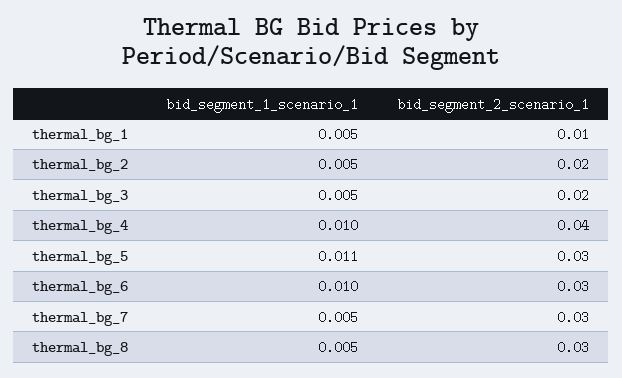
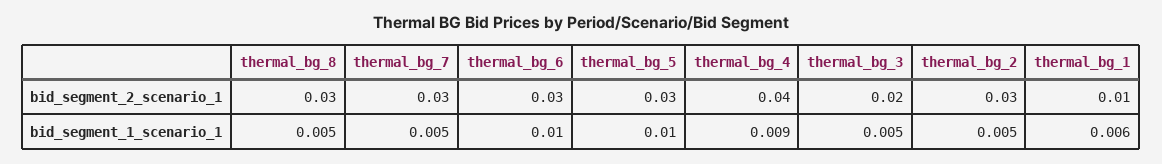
bid_segment_1_scenario_1, thermal_bg_1: 0.005 -> 0.006
bid_segment_2_scenario_1, thermal_bg_2: 0.02 -> 0.03
bid_segment_1_scenario_1, thermal_bg_4: 0.01 -> 0.009
bid_segment_1_scenario_1, thermal_bg_5: 0.011 -> 0.01

